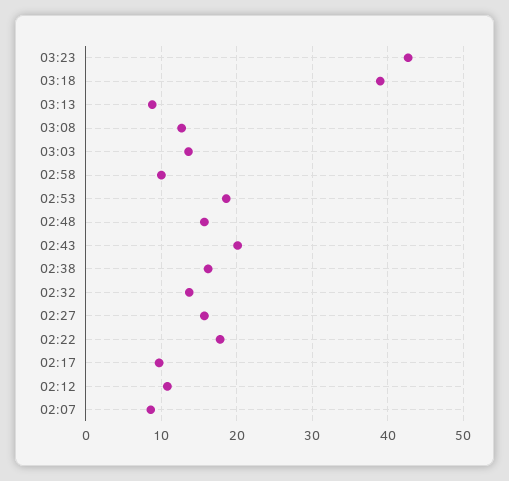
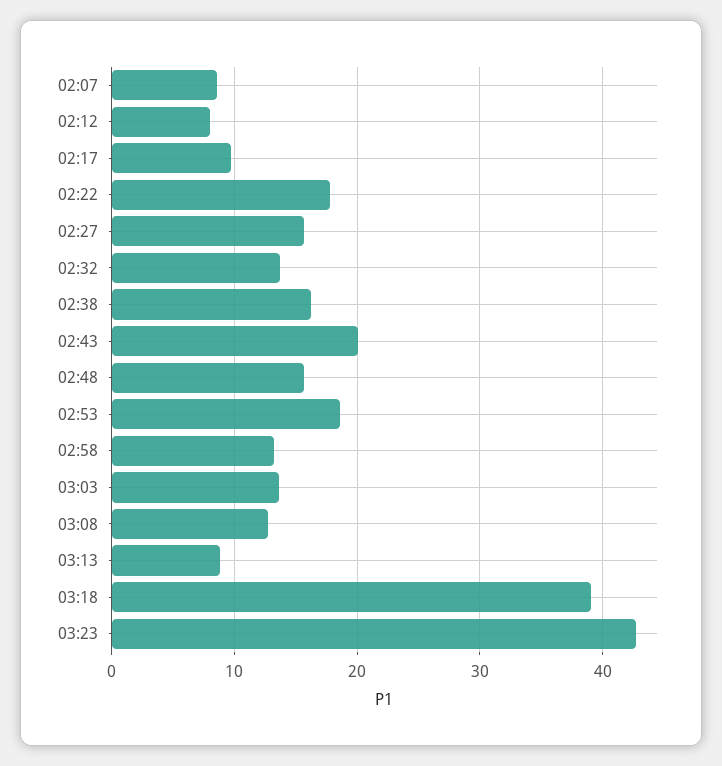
02:58: 10 -> 13
02:12: 11 -> 8

